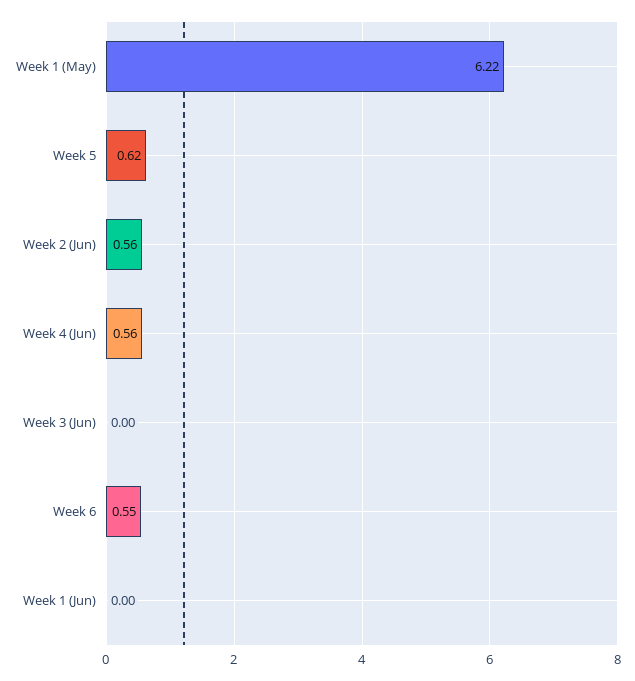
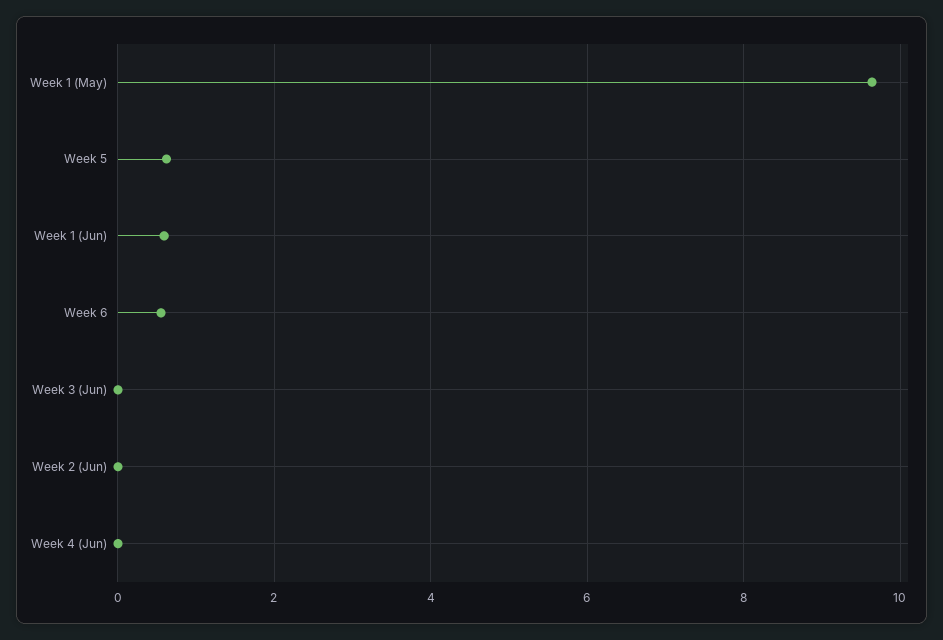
Week 1 (May): 6.22 -> 9.6
Week 2 (Jun): 0.56 -> 0
Week 4 (Jun): 0.56 -> 0
Week 1 (Jun): 0 -> 0.6

